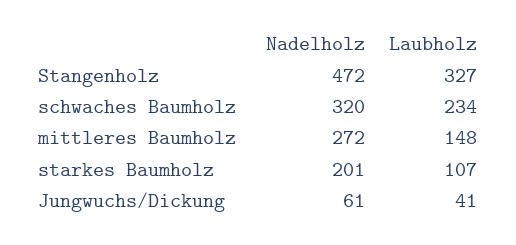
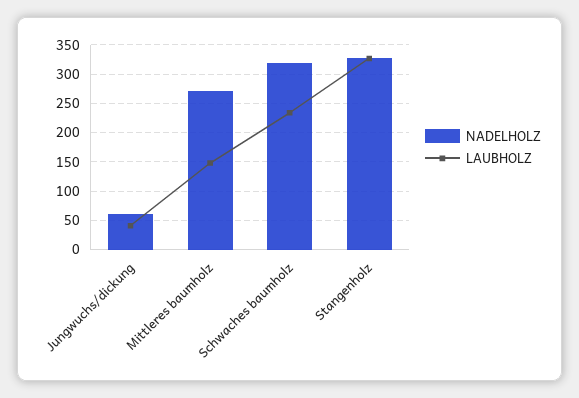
Nadelholz, Stangenholz: 472 -> 325
Nadelholz, starkes Baumholz: 201 -> none
Laubholz, starkes Baumholz: 107 -> none

